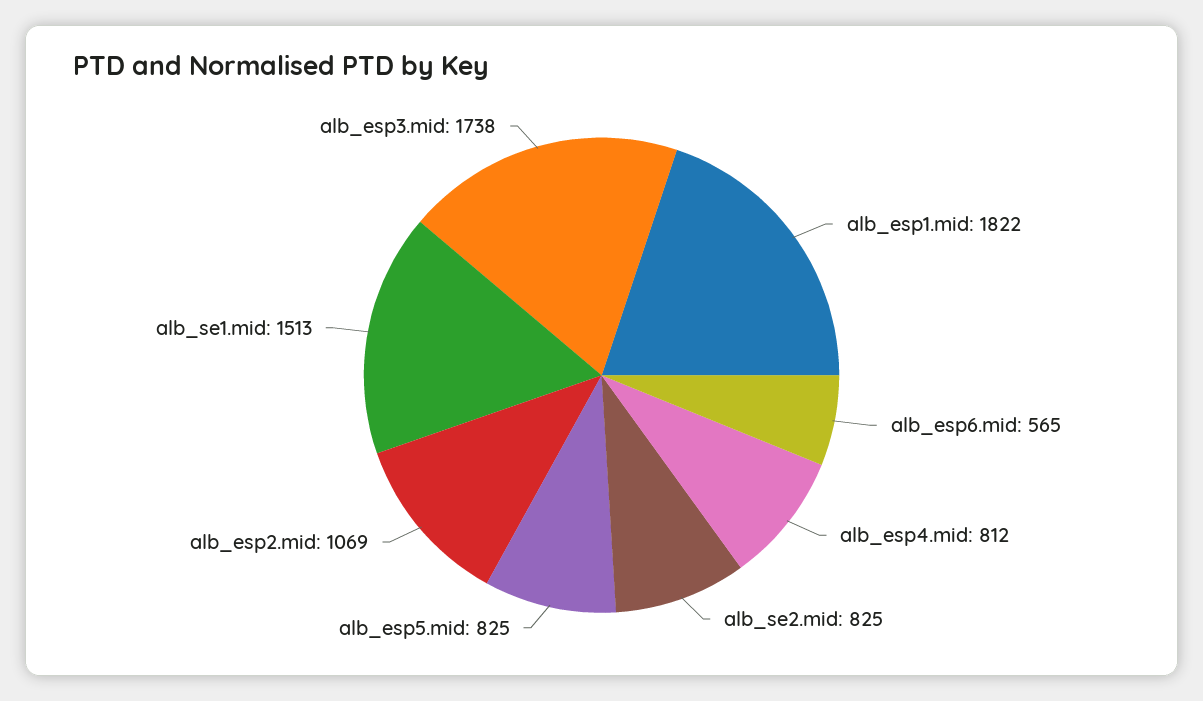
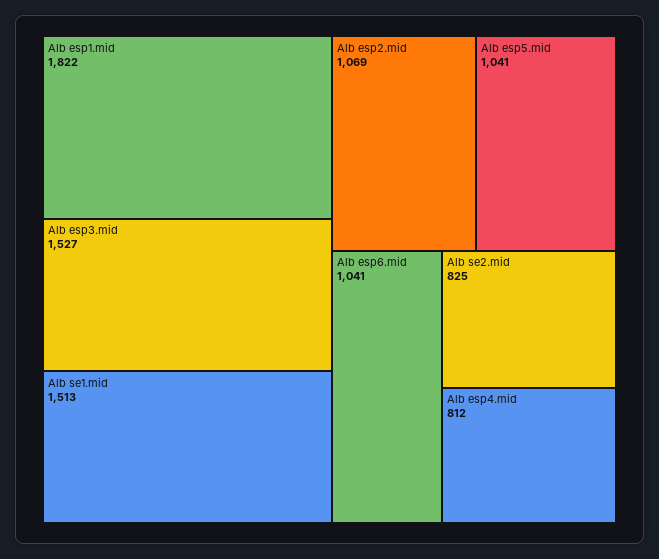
alb_esp6.mid: 565 -> 1041
alb_esp5.mid: 825 -> 1041
alb_esp3.mid: 1738 -> 1527

